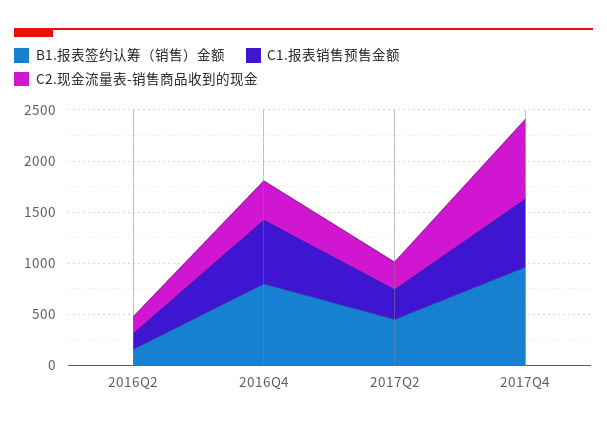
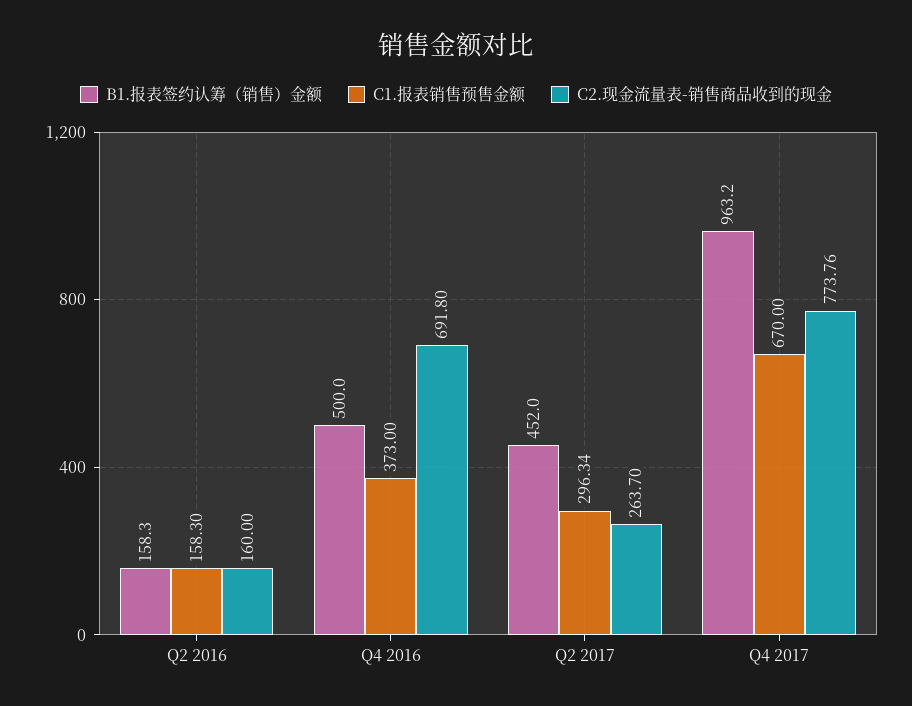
B1.报表签约认筹（销售）金额, 2016Q4: 800 -> 500
C1.报表销售预售金额, 2016Q4: 600 -> 373
C2.现金流量表-销售商品收到的现金, 2016Q4: 400 -> 691.8

